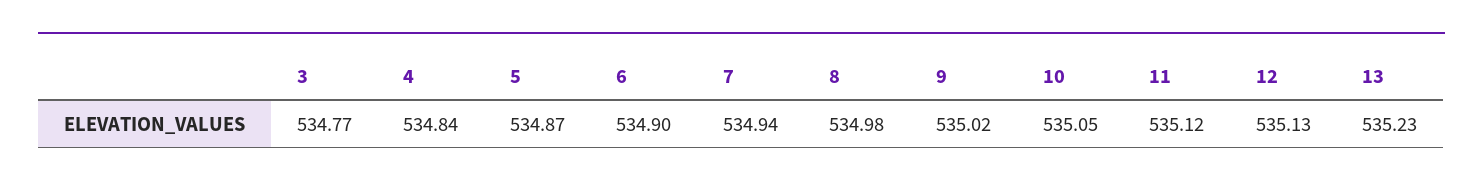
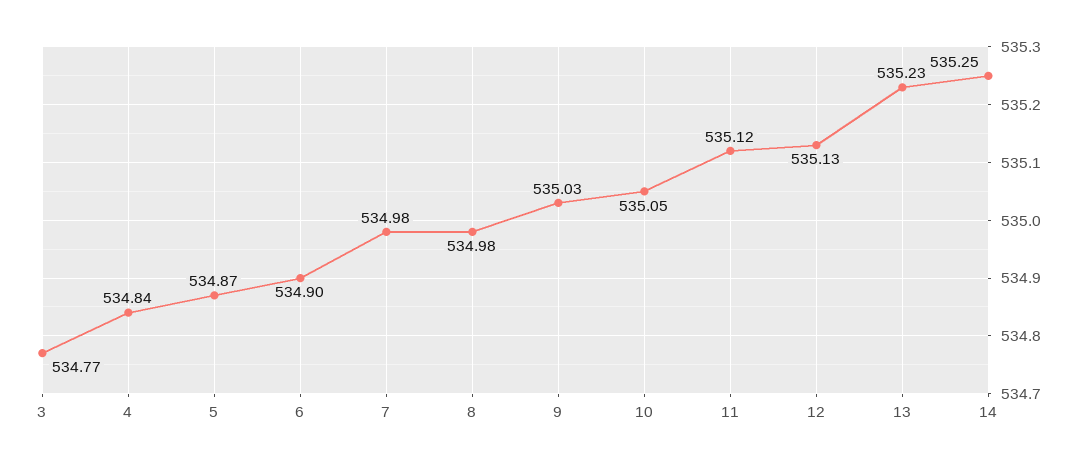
7: 534.94 -> 534.98
9: 535.02 -> 535.03
14: none -> 535.25

